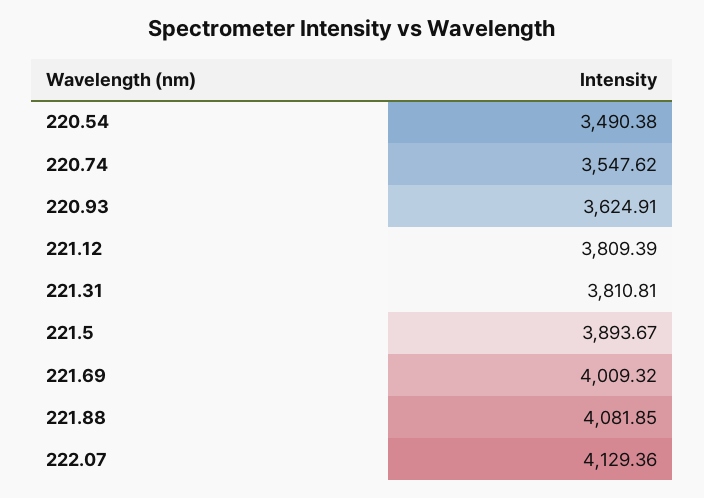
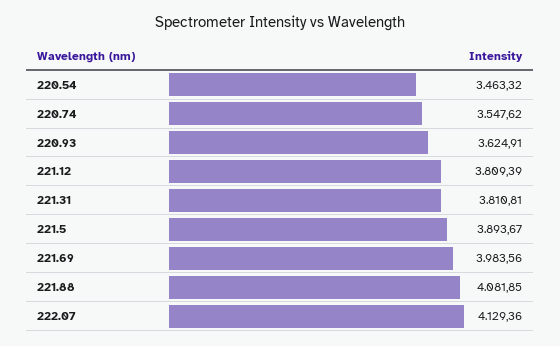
220.54: 3490.38 -> 3463.32
221.69: 4009.32 -> 3983.56

